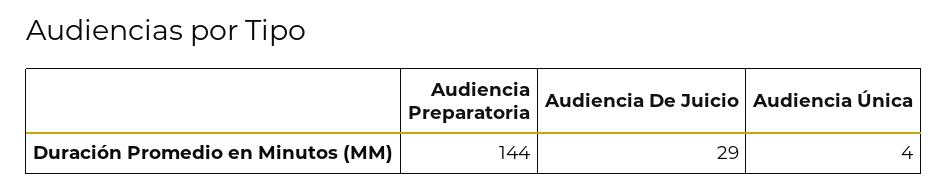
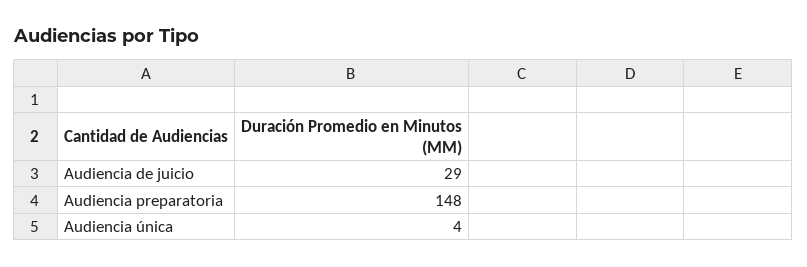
Audiencia Preparatoria: 144 -> 148

